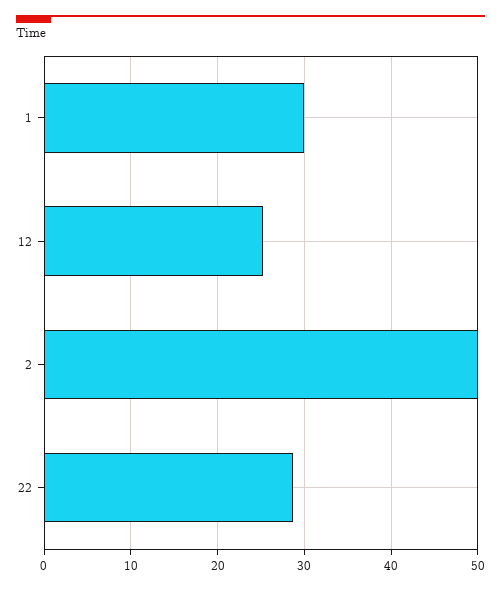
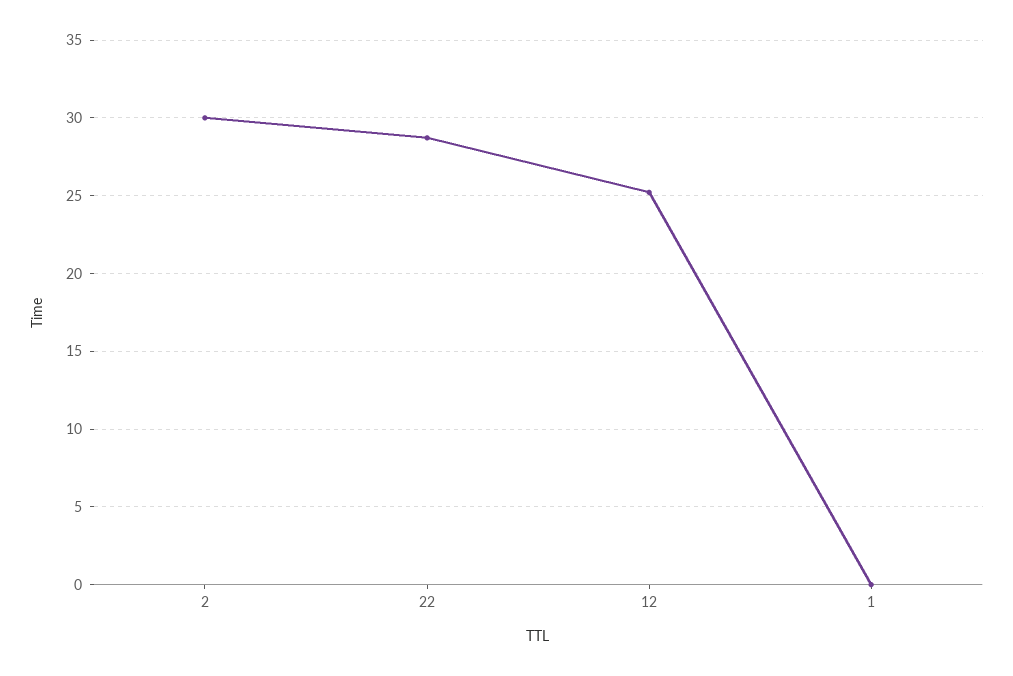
1: 30 -> 0
2: 50 -> 30

